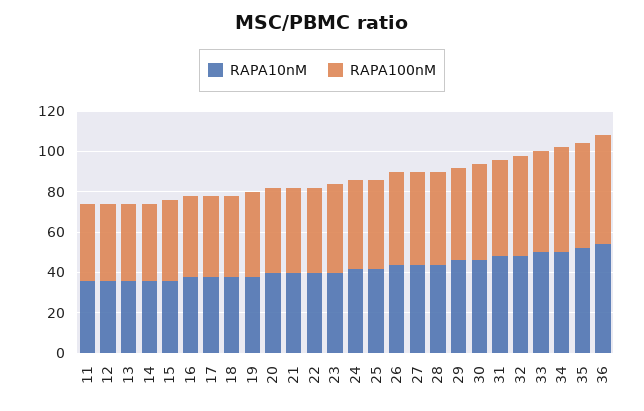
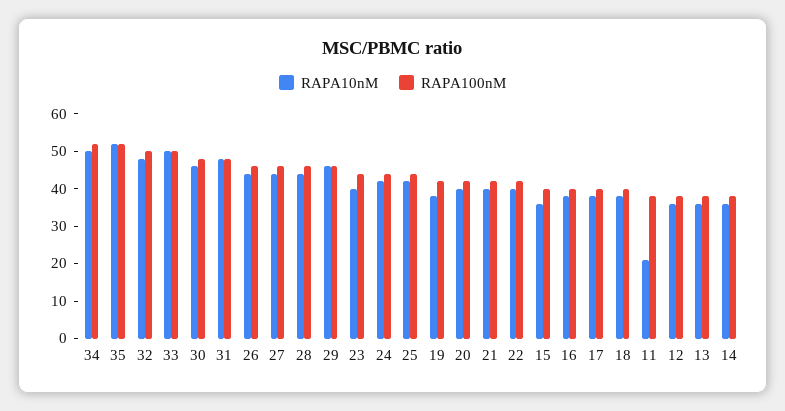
RAPA10nM, 11: 35 -> 20
RAPA10nM, 36: 55 -> none
RAPA100nM, 36: 55 -> none

